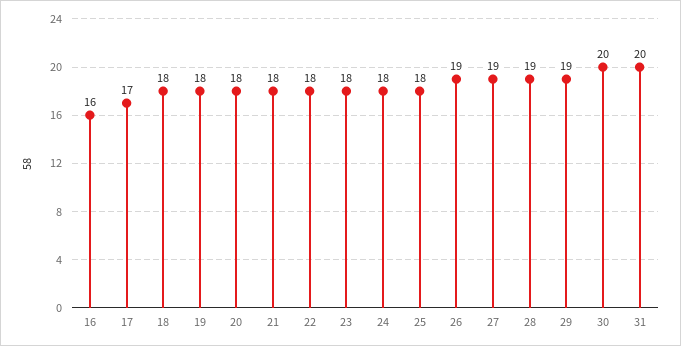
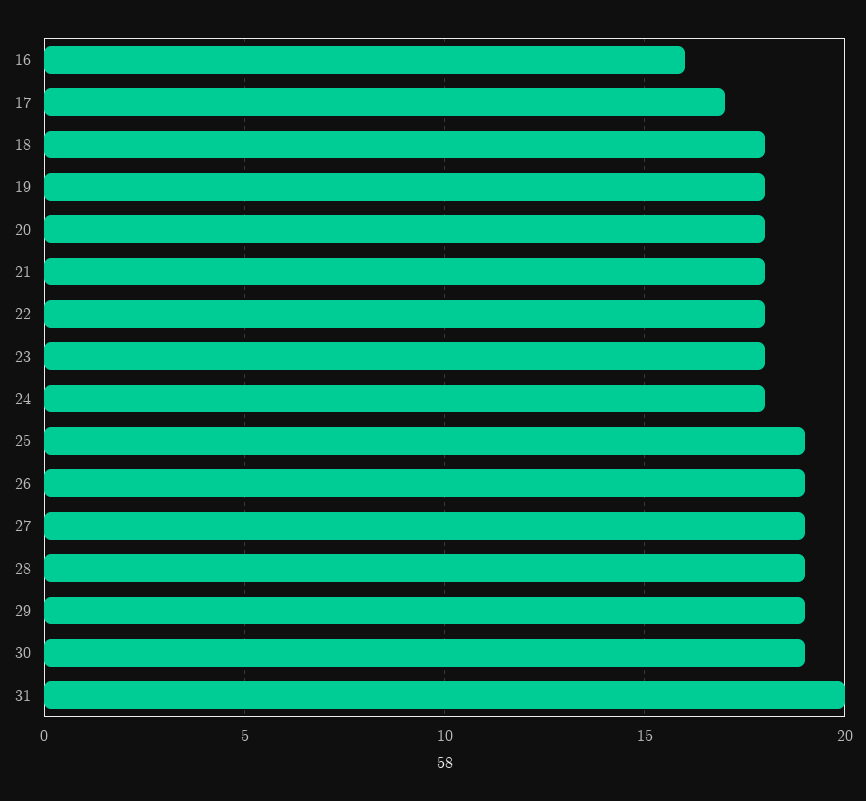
25: 18 -> 19
30: 20 -> 19

